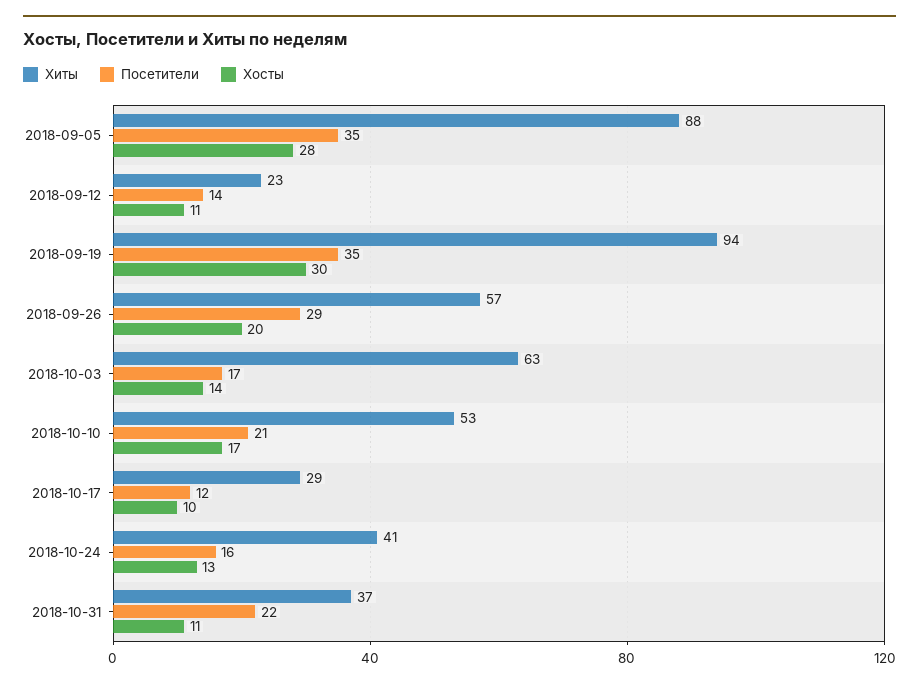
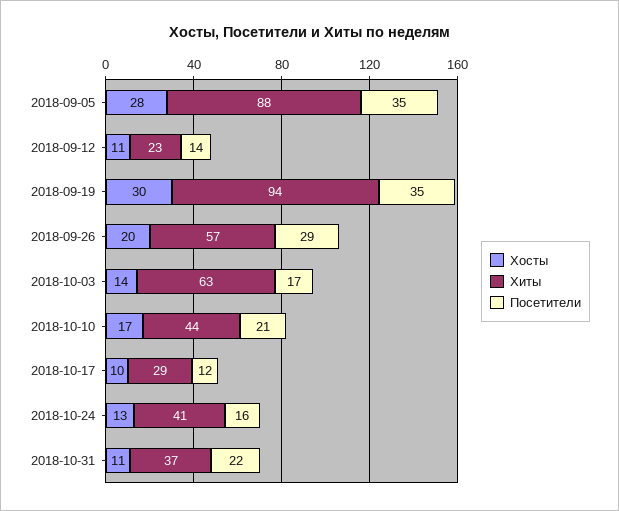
Хиты, 2018-10-10: 53 -> 44

